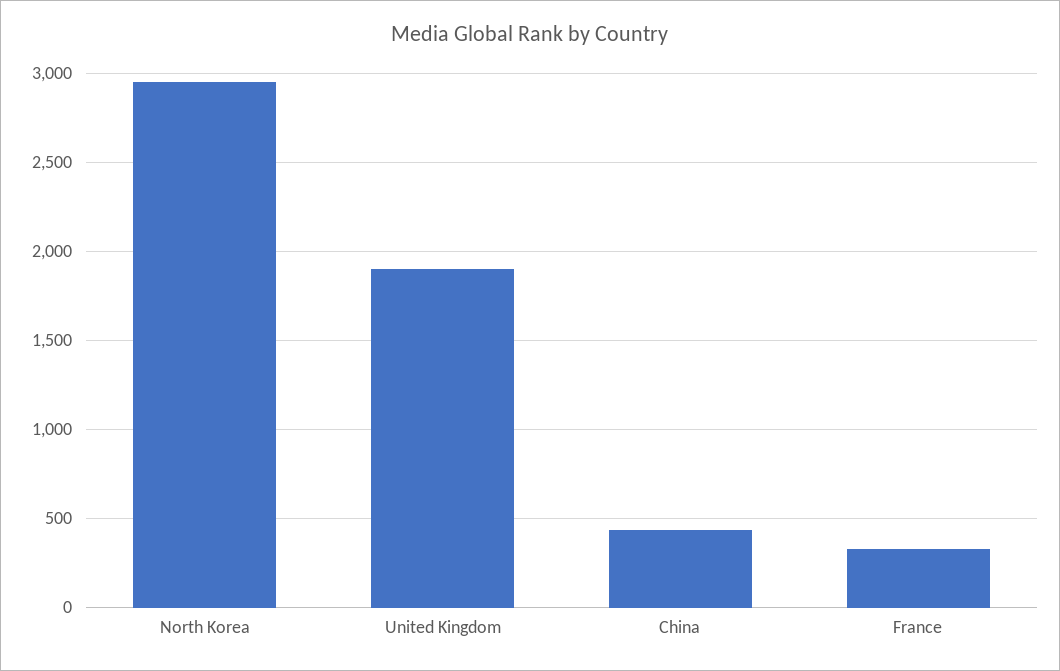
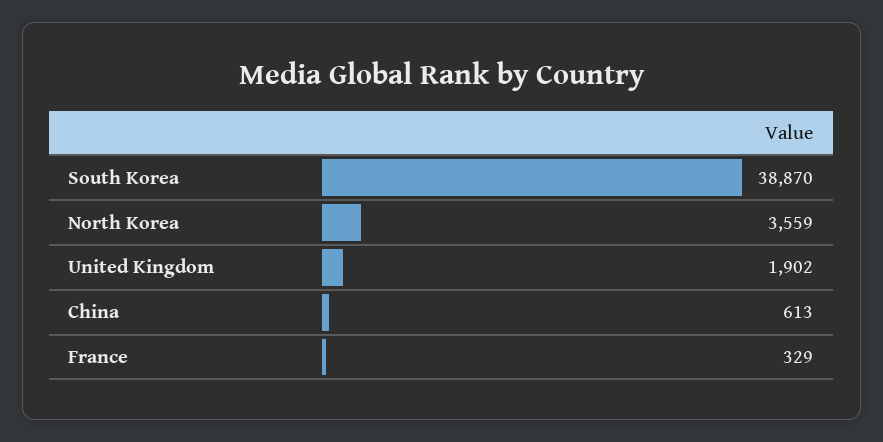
North Korea: 2950 -> 3559
China: 450 -> 613
South Korea: none -> 38870

